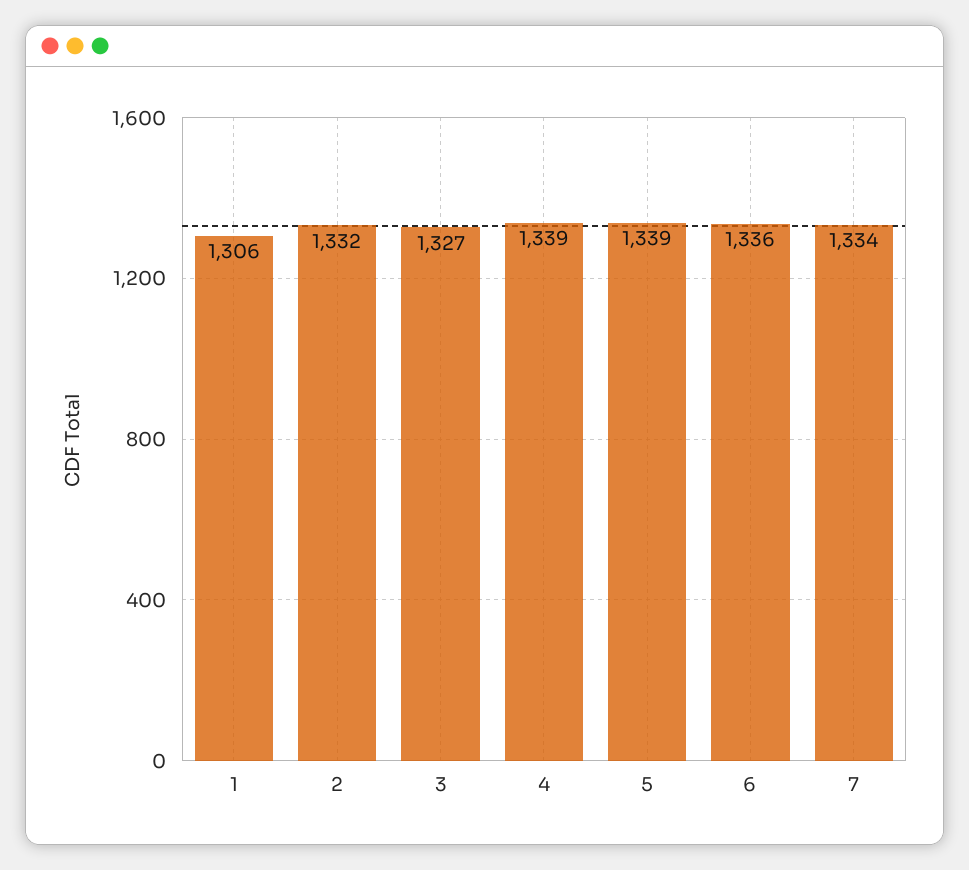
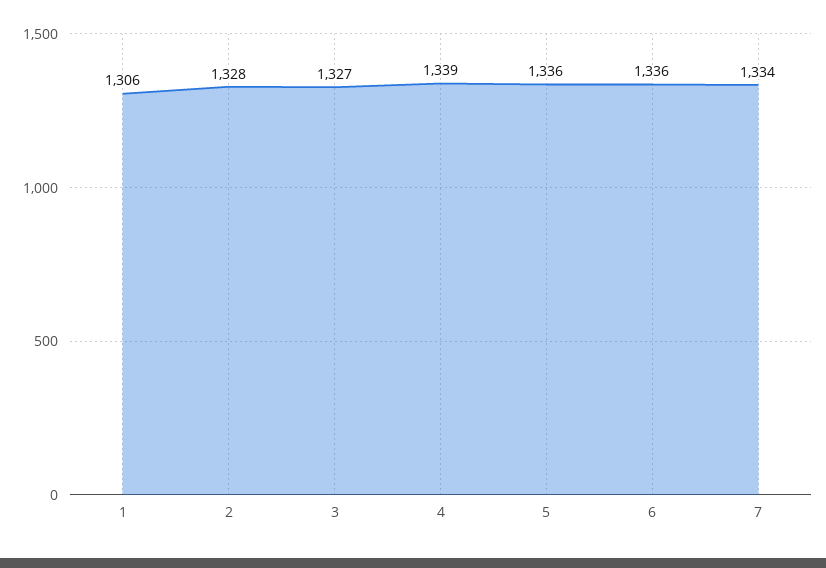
2: 1332 -> 1328
5: 1339 -> 1336

